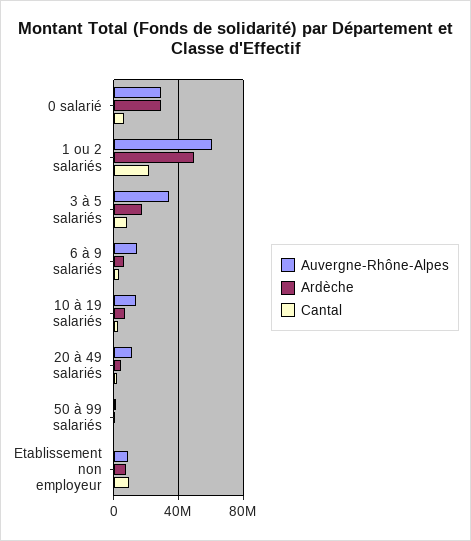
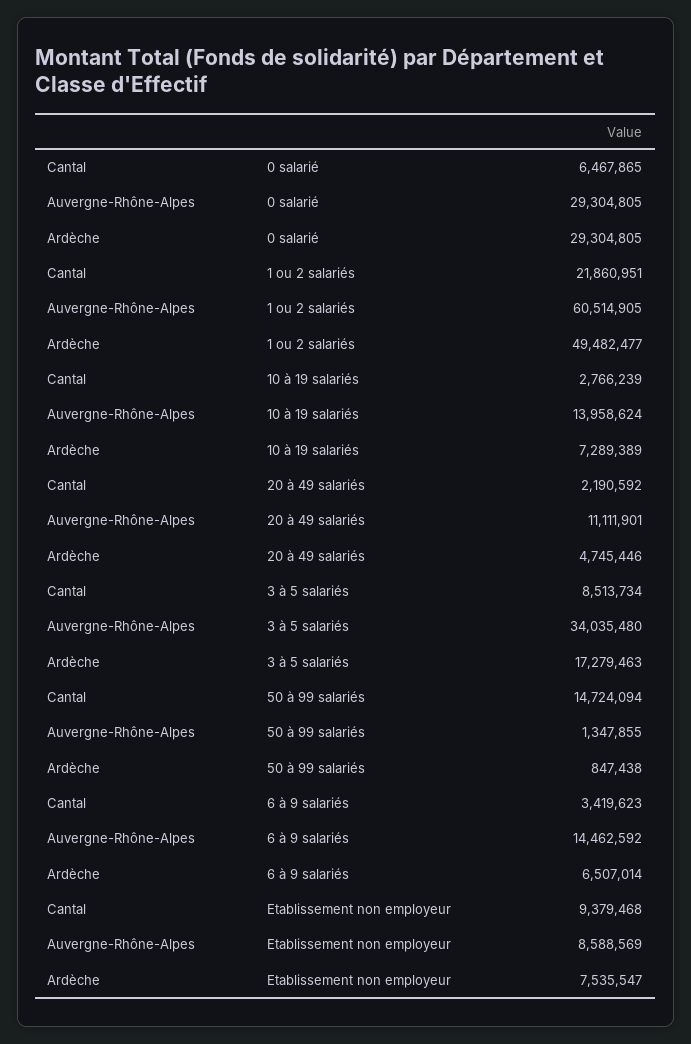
Cantal, 50 à 99 salariés: 0 -> 14724094

